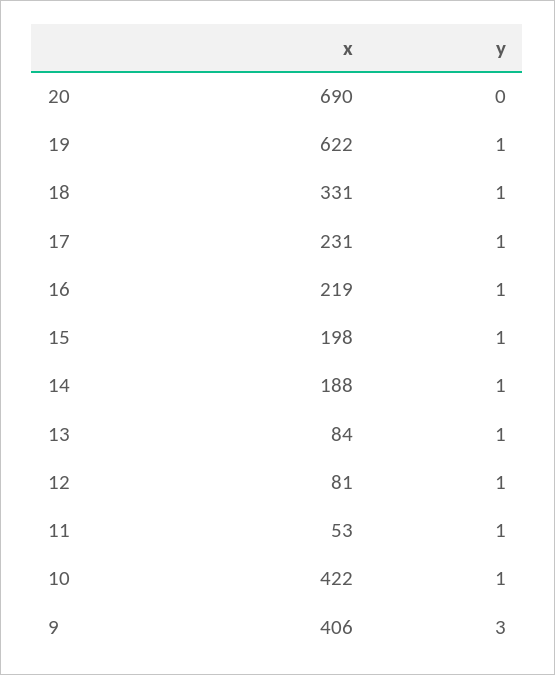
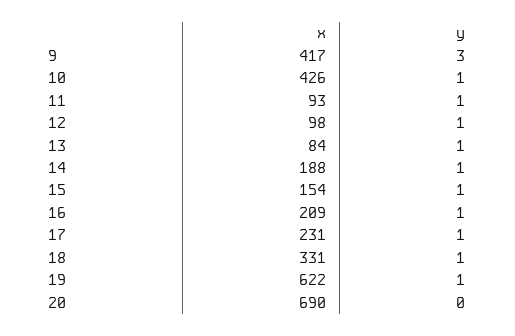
x, 16: 219 -> 209
x, 15: 198 -> 154
x, 12: 81 -> 98
x, 11: 53 -> 93
x, 10: 422 -> 426
x, 9: 406 -> 417

